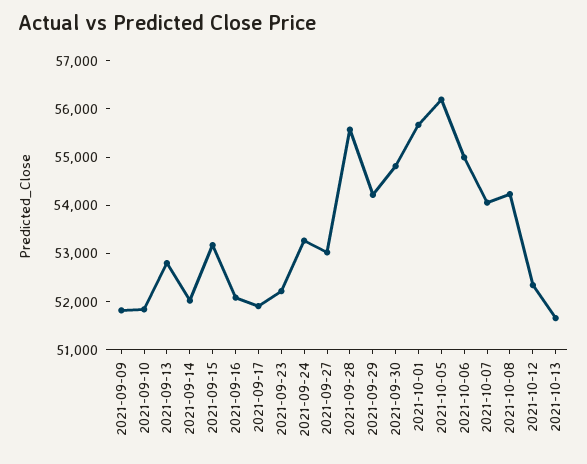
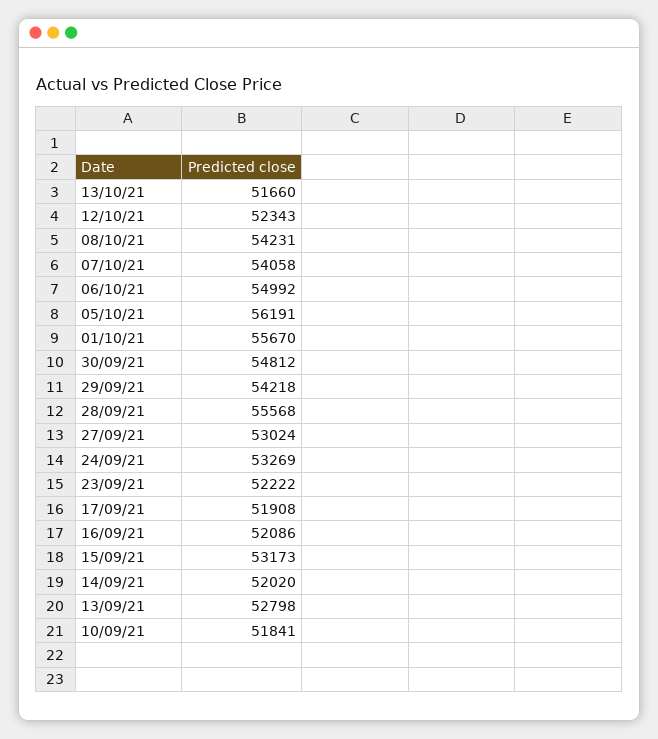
2021-09-09: 51800 -> none

